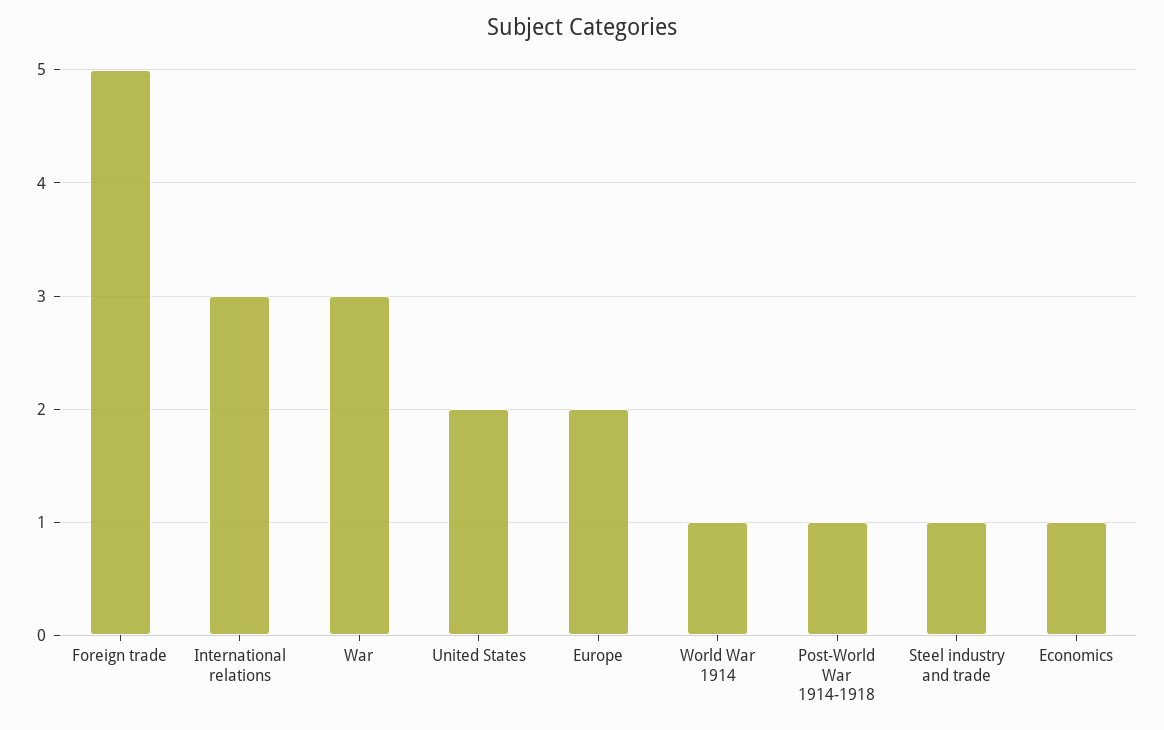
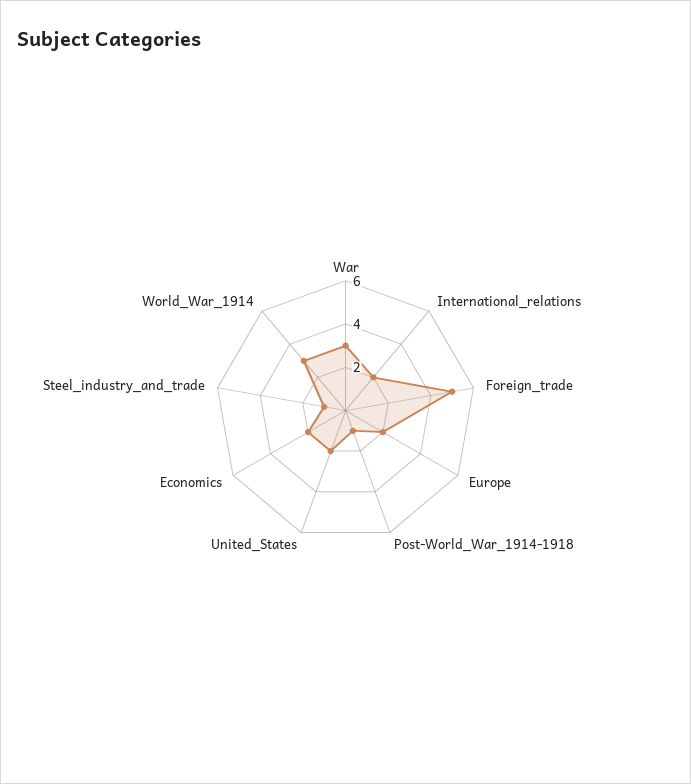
International relations: 3 -> 2
World War 1914: 1 -> 3
Economics: 1 -> 2

